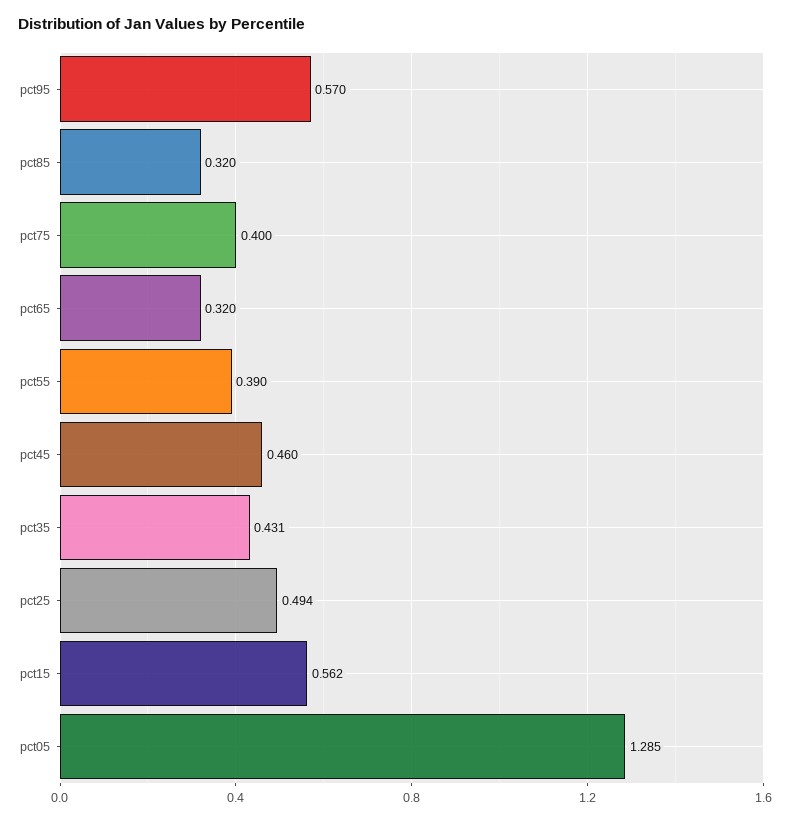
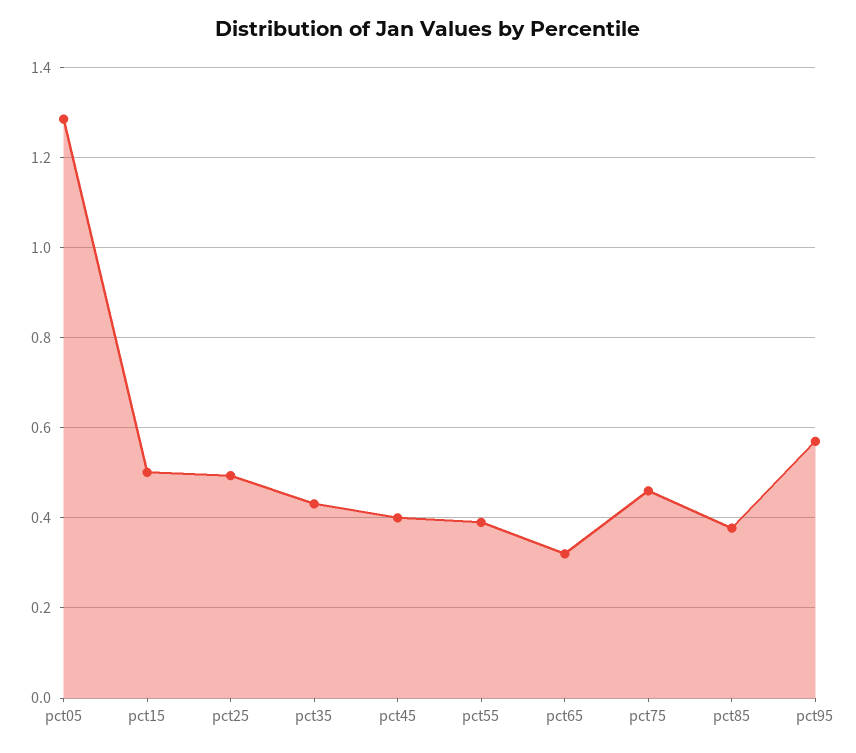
pct85: 0.32 -> 0.38
pct75: 0.4 -> 0.46
pct45: 0.46 -> 0.4
pct15: 0.562 -> 0.5

